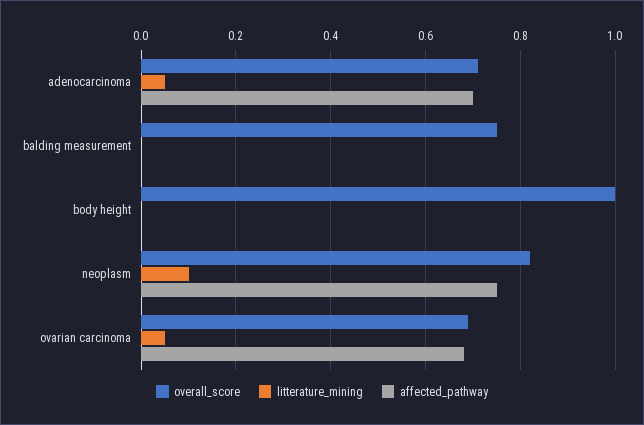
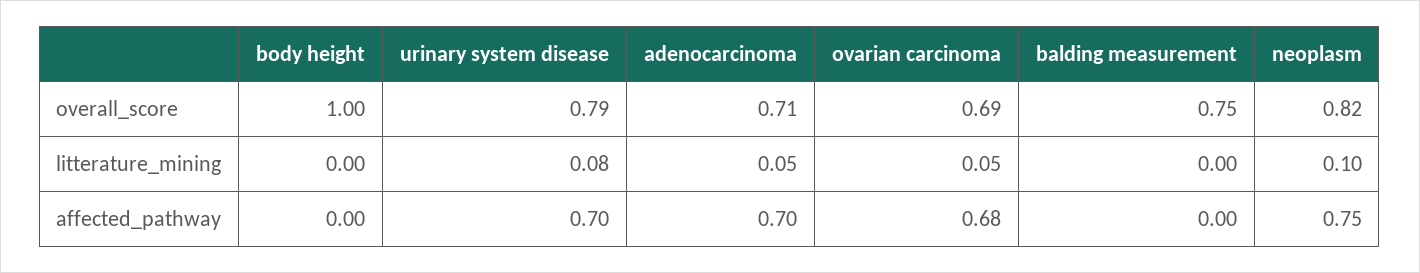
overall_score, urinary system disease: none -> 0.79
litterature_mining, urinary system disease: none -> 0.08
affected_pathway, urinary system disease: none -> 0.7

